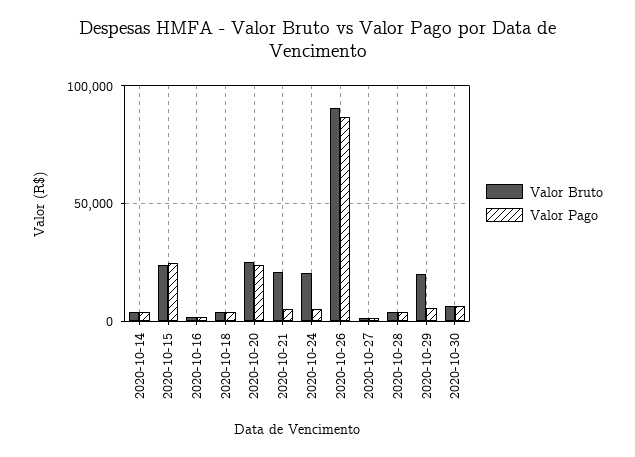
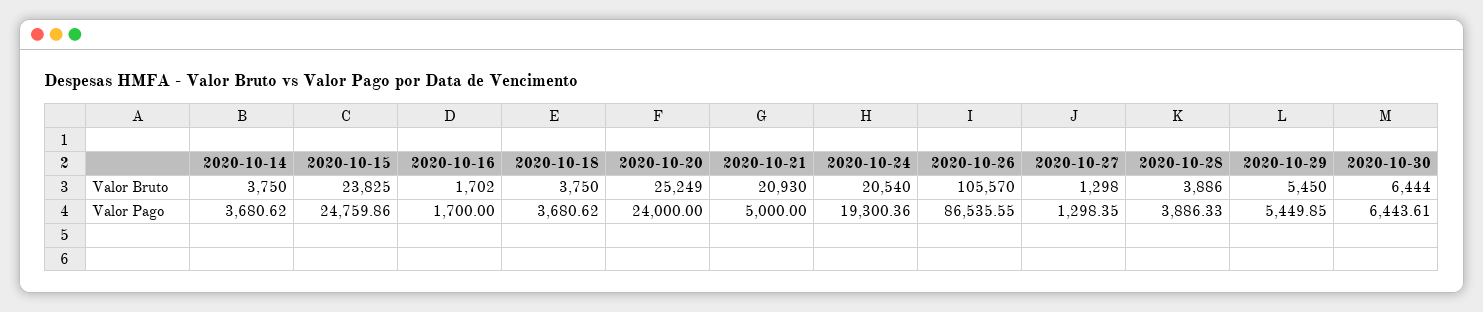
Valor Pago, 2020-10-24: 5000 -> 19300.36
Valor Bruto, 2020-10-26: 90000 -> 105570
Valor Bruto, 2020-10-29: 20000 -> 5450

